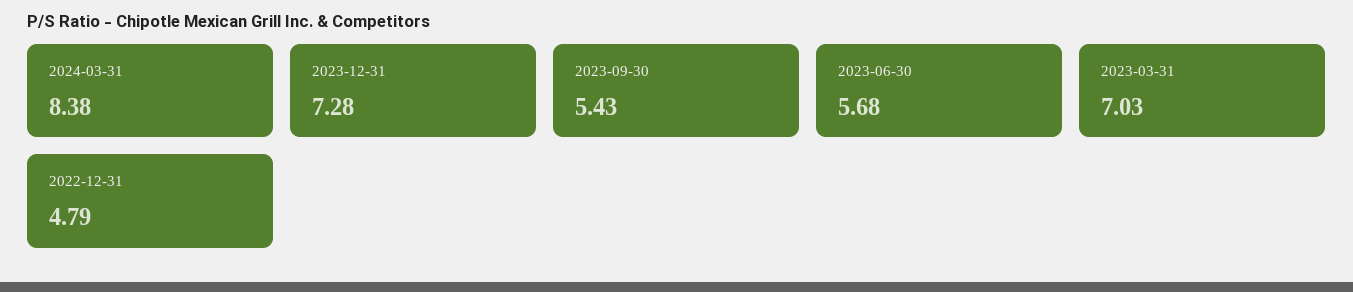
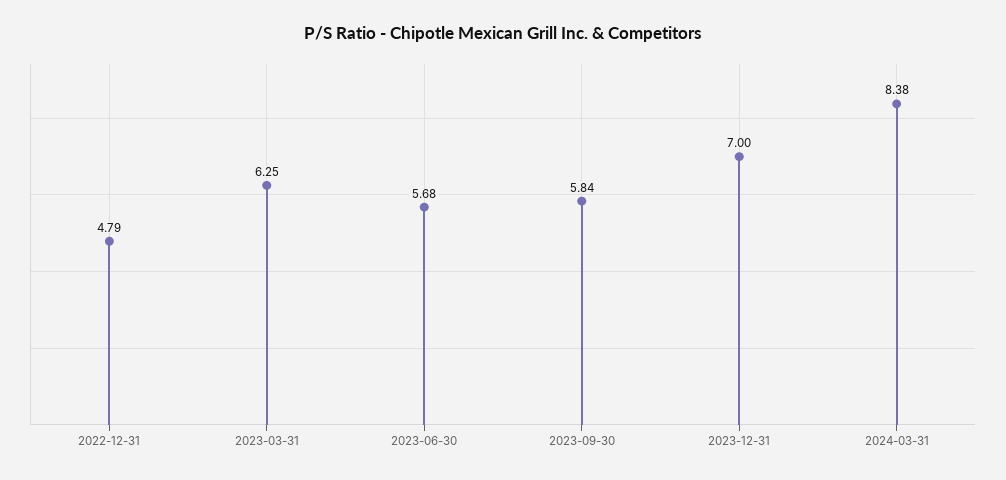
2023-12-31: 7.28 -> 7
2023-09-30: 5.43 -> 5.84
2023-03-31: 7.03 -> 6.25

